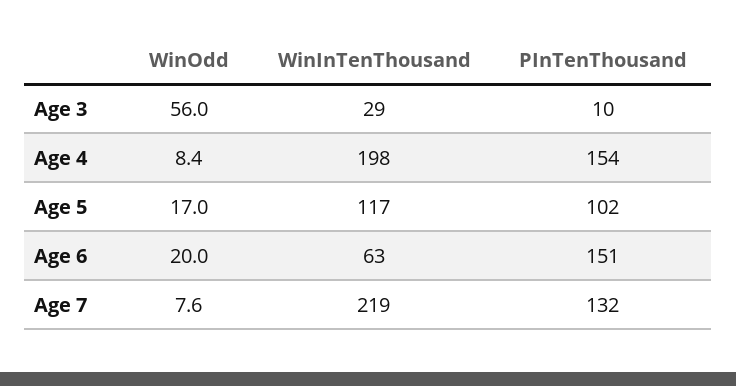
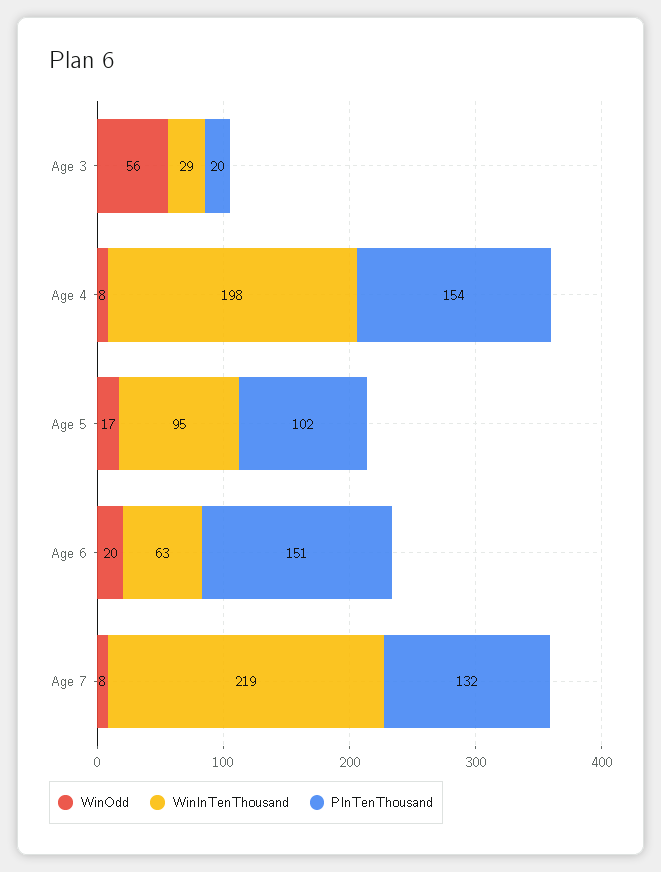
PInTenThousand, Age 3: 10 -> 20
WinInTenThousand, Age 5: 117 -> 95

